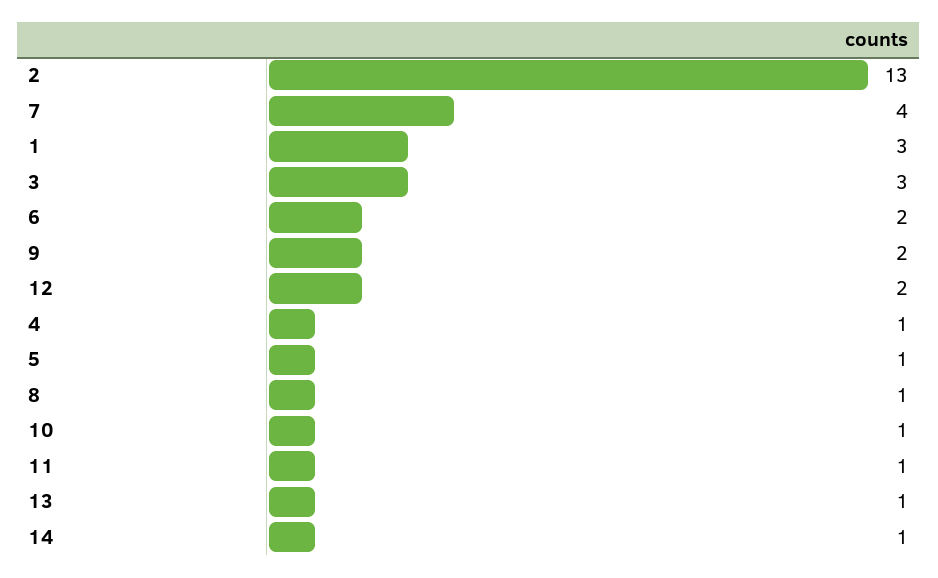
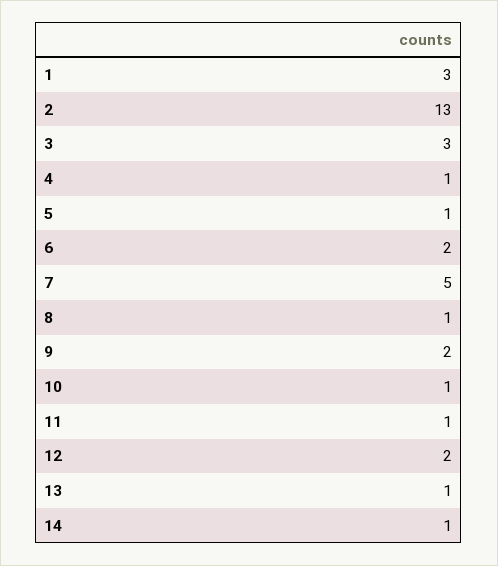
7: 4 -> 5

